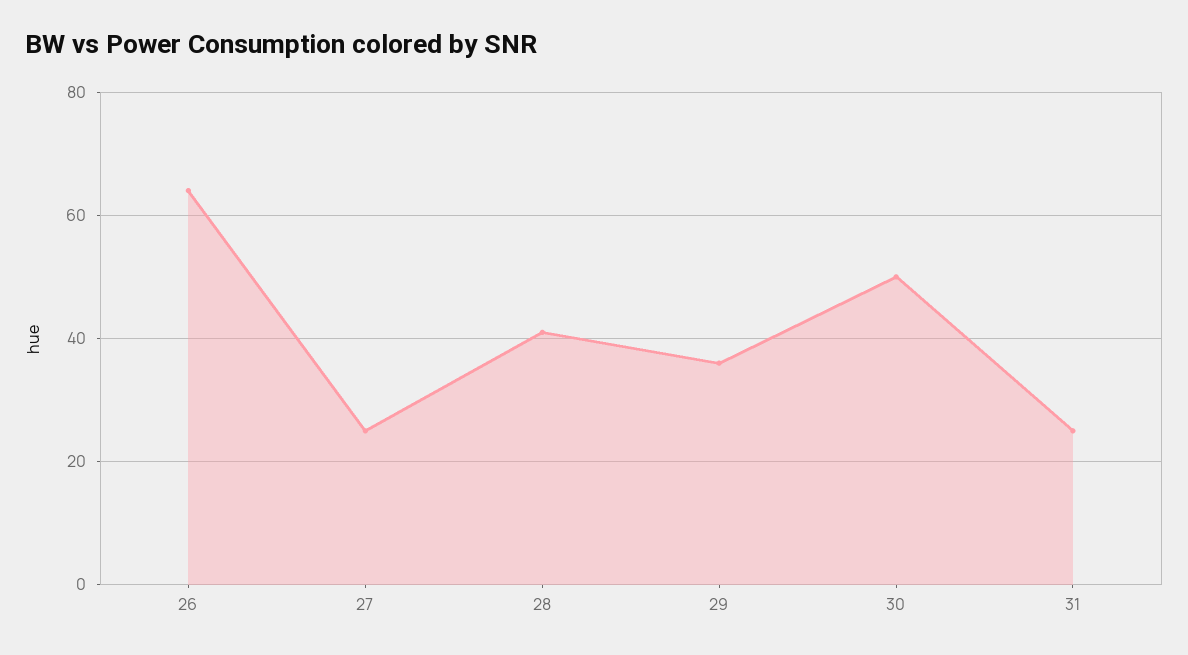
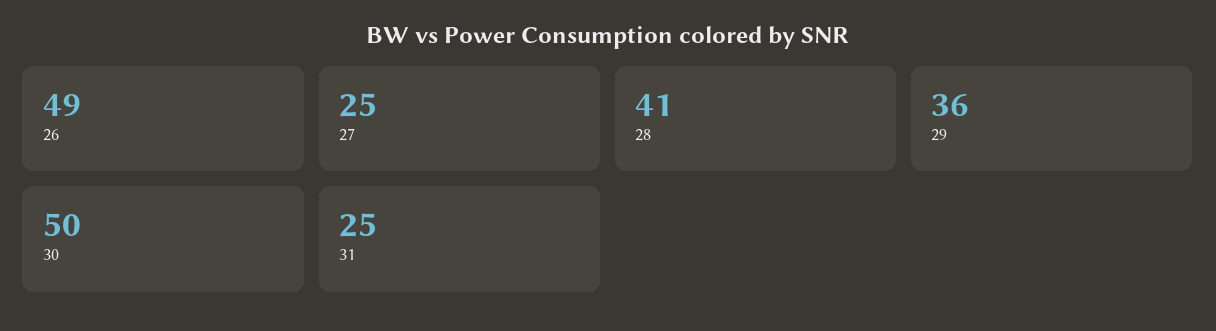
26: 65 -> 49

